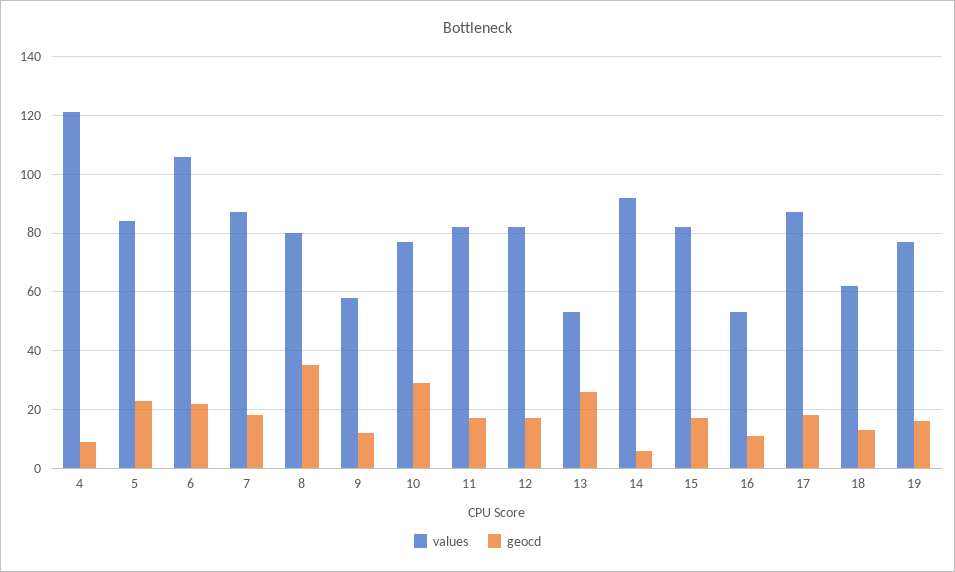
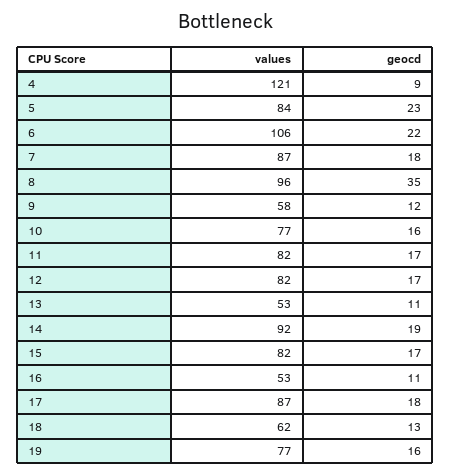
values, 8: 80 -> 96
geocd, 10: 30 -> 16
geocd, 13: 25 -> 11
geocd, 14: 5 -> 19

